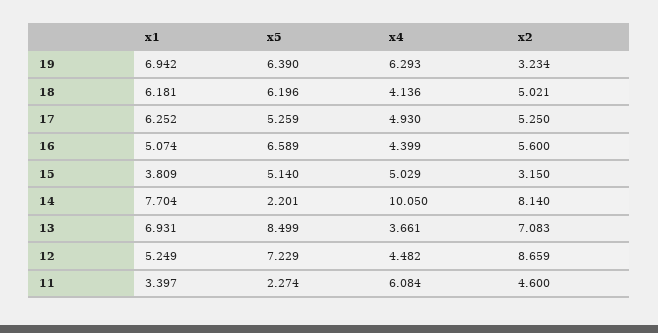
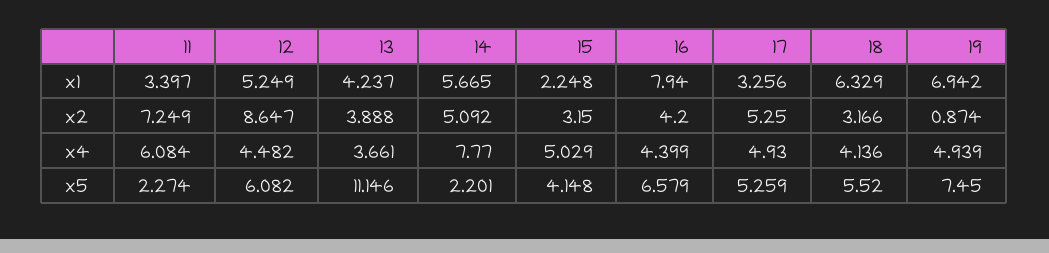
x5, 19: 6.39 -> 7.45
x4, 19: 6.293 -> 4.939
x2, 19: 3.234 -> 0.874
x1, 18: 6.181 -> 6.329
x5, 18: 6.196 -> 5.52
x2, 18: 5.021 -> 3.166
x1, 17: 6.252 -> 3.256
x1, 16: 5.074 -> 7.94
x5, 16: 6.589 -> 6.579
x2, 16: 5.6 -> 4.2
x1, 15: 3.809 -> 2.248
x5, 15: 5.14 -> 4.148
x1, 14: 7.704 -> 5.665
x4, 14: 10.05 -> 7.77
x2, 14: 8.14 -> 5.092
x1, 13: 6.931 -> 4.237
x5, 13: 8.499 -> 11.146
x2, 13: 7.083 -> 3.888
x5, 12: 7.229 -> 6.082
x2, 12: 8.659 -> 8.647
x2, 11: 4.6 -> 7.249

